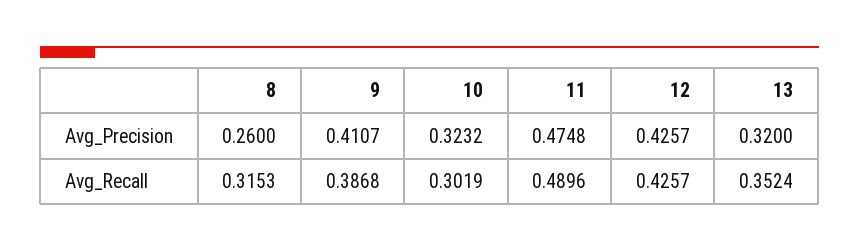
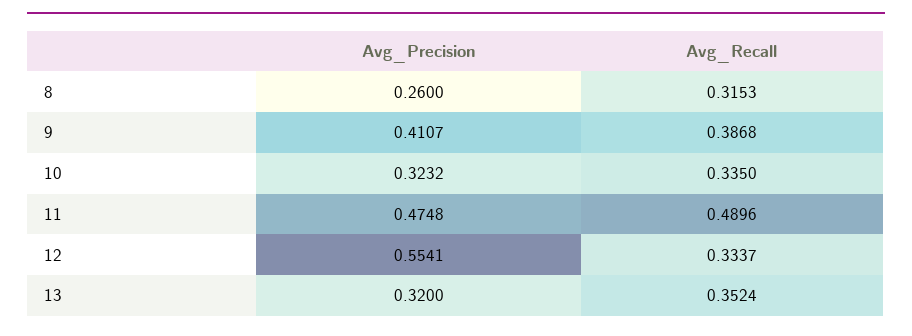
12, Avg_Precision: 0.4257 -> 0.5541
10, Avg_Recall: 0.3019 -> 0.335
12, Avg_Recall: 0.4257 -> 0.3337

